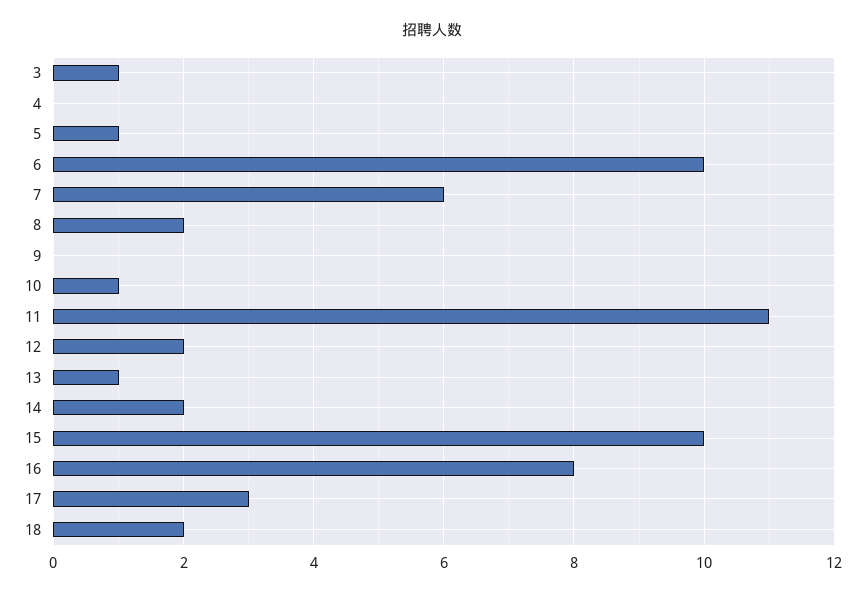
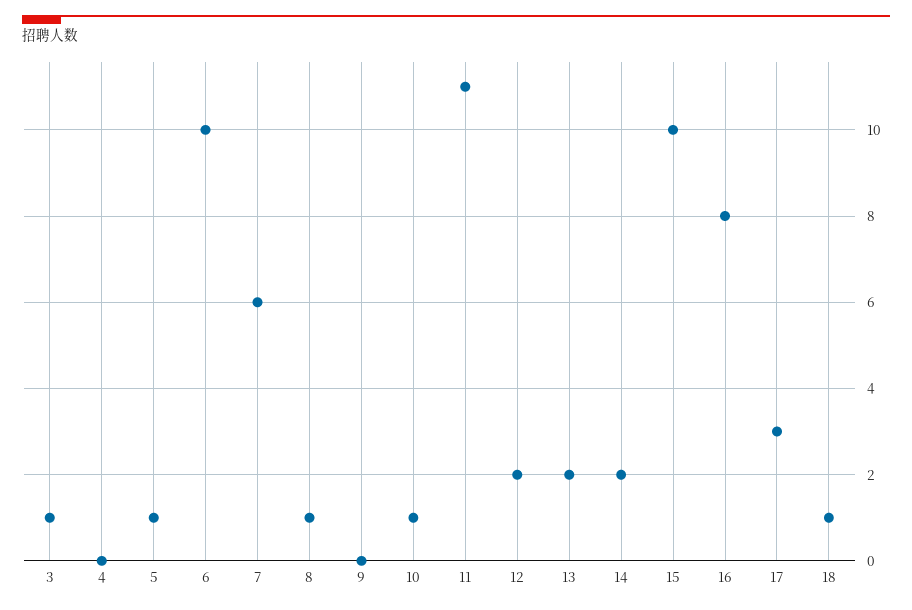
8: 2 -> 1
13: 1 -> 2
18: 2 -> 1

